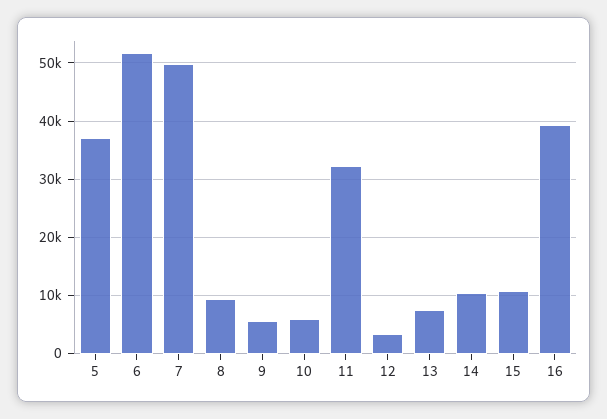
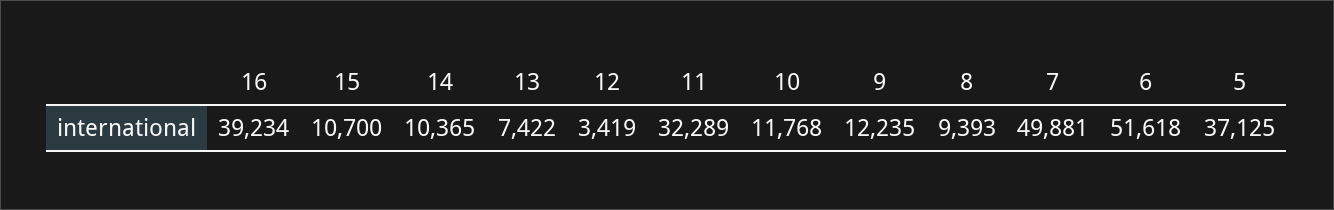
9: 6000 -> 12235
10: 6000 -> 11768

